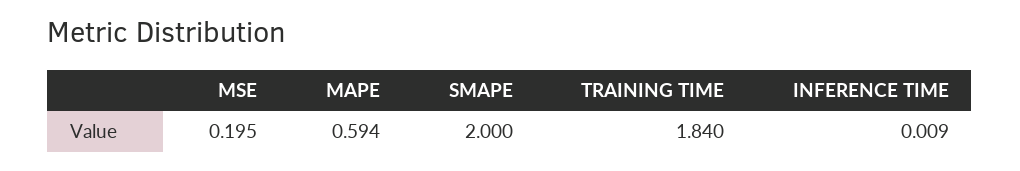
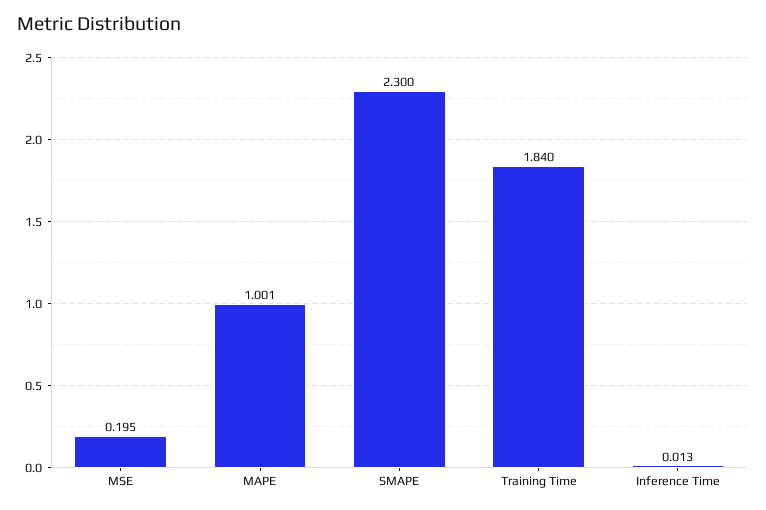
MAPE: 0.594 -> 1.001
SMAPE: 2 -> 2.3
INFERENCE TIME: 0.009 -> 0.013

